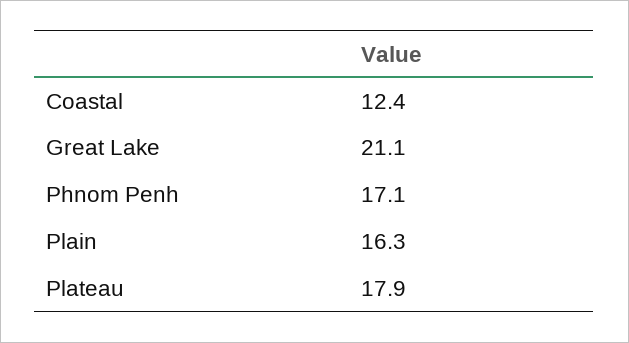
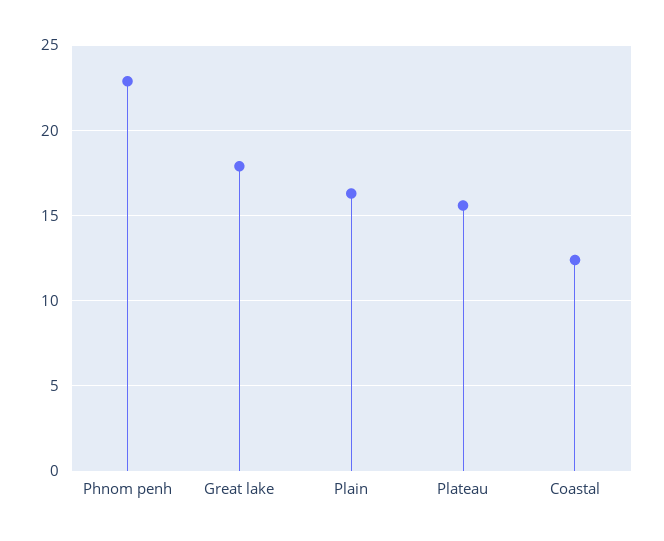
Great Lake: 21.1 -> 18
Phnom Penh: 17.1 -> 23
Plateau: 17.9 -> 15.5

